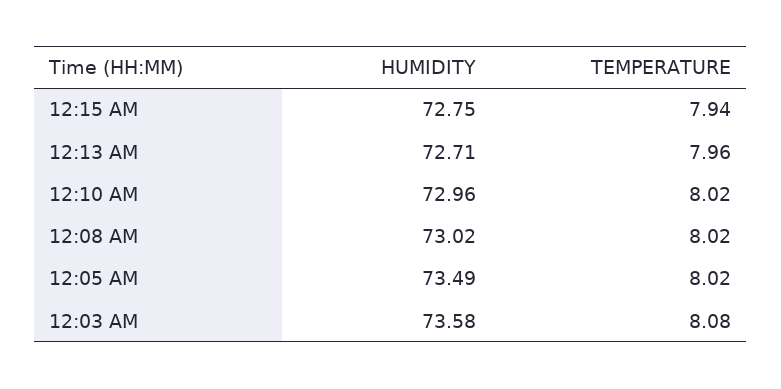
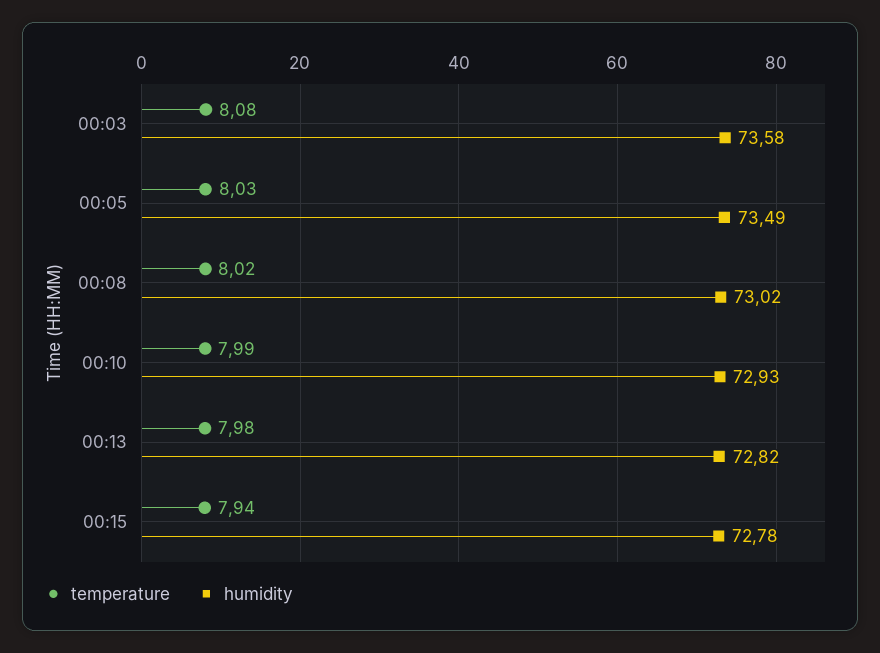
HUMIDITY, 12:15 AM: 72.75 -> 72.78
HUMIDITY, 12:13 AM: 72.71 -> 72.82
TEMPERATURE, 12:13 AM: 7.96 -> 7.98
HUMIDITY, 12:10 AM: 72.96 -> 72.93
TEMPERATURE, 12:10 AM: 8.02 -> 7.99
TEMPERATURE, 12:05 AM: 8.02 -> 8.03

